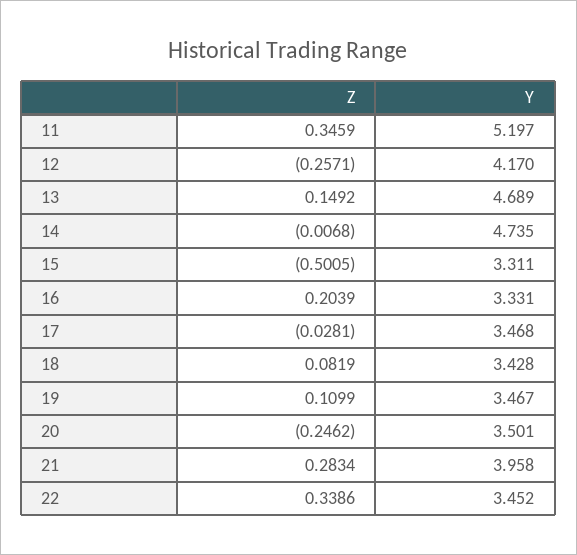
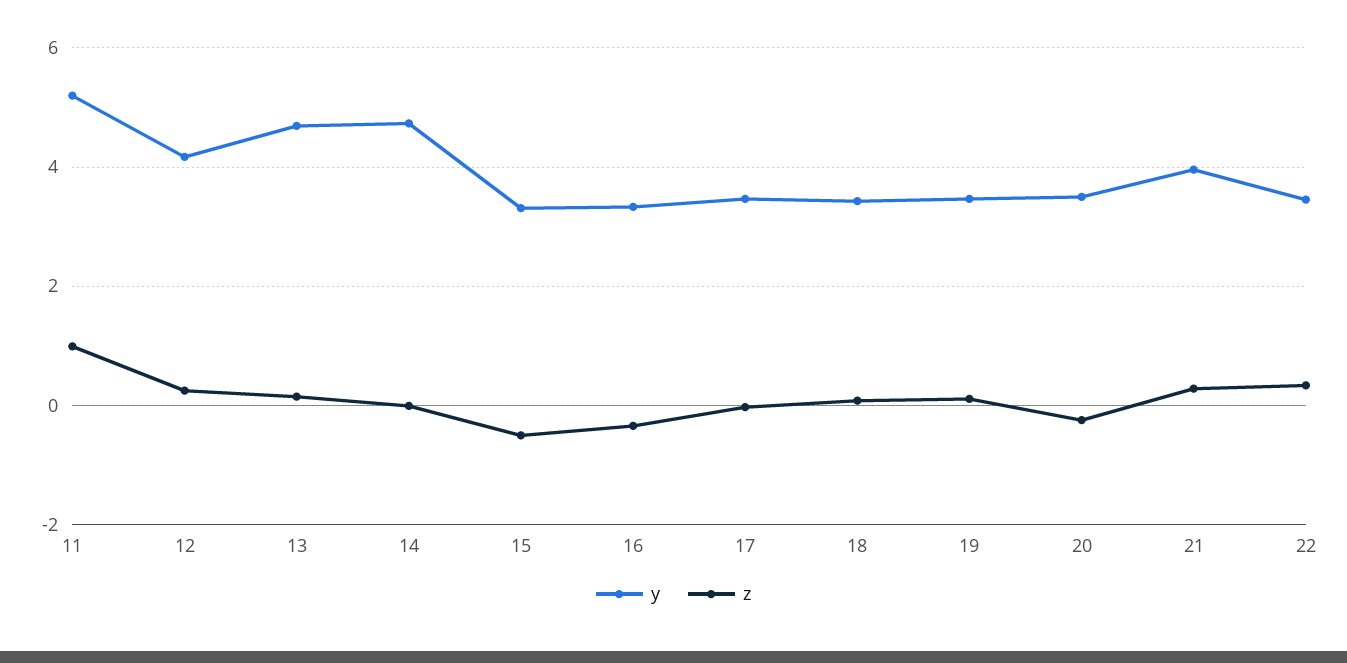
Z, 11: 0.3459 -> 1
Z, 12: -0.2571 -> 0.2
Z, 16: 0.2039 -> -0.4

